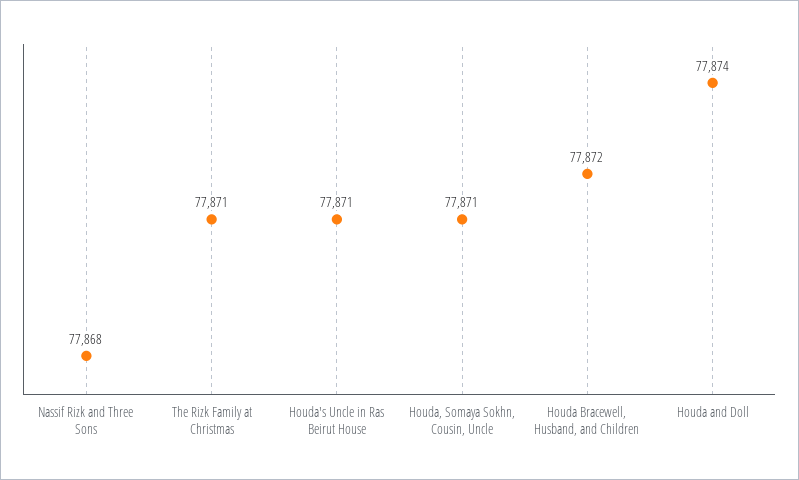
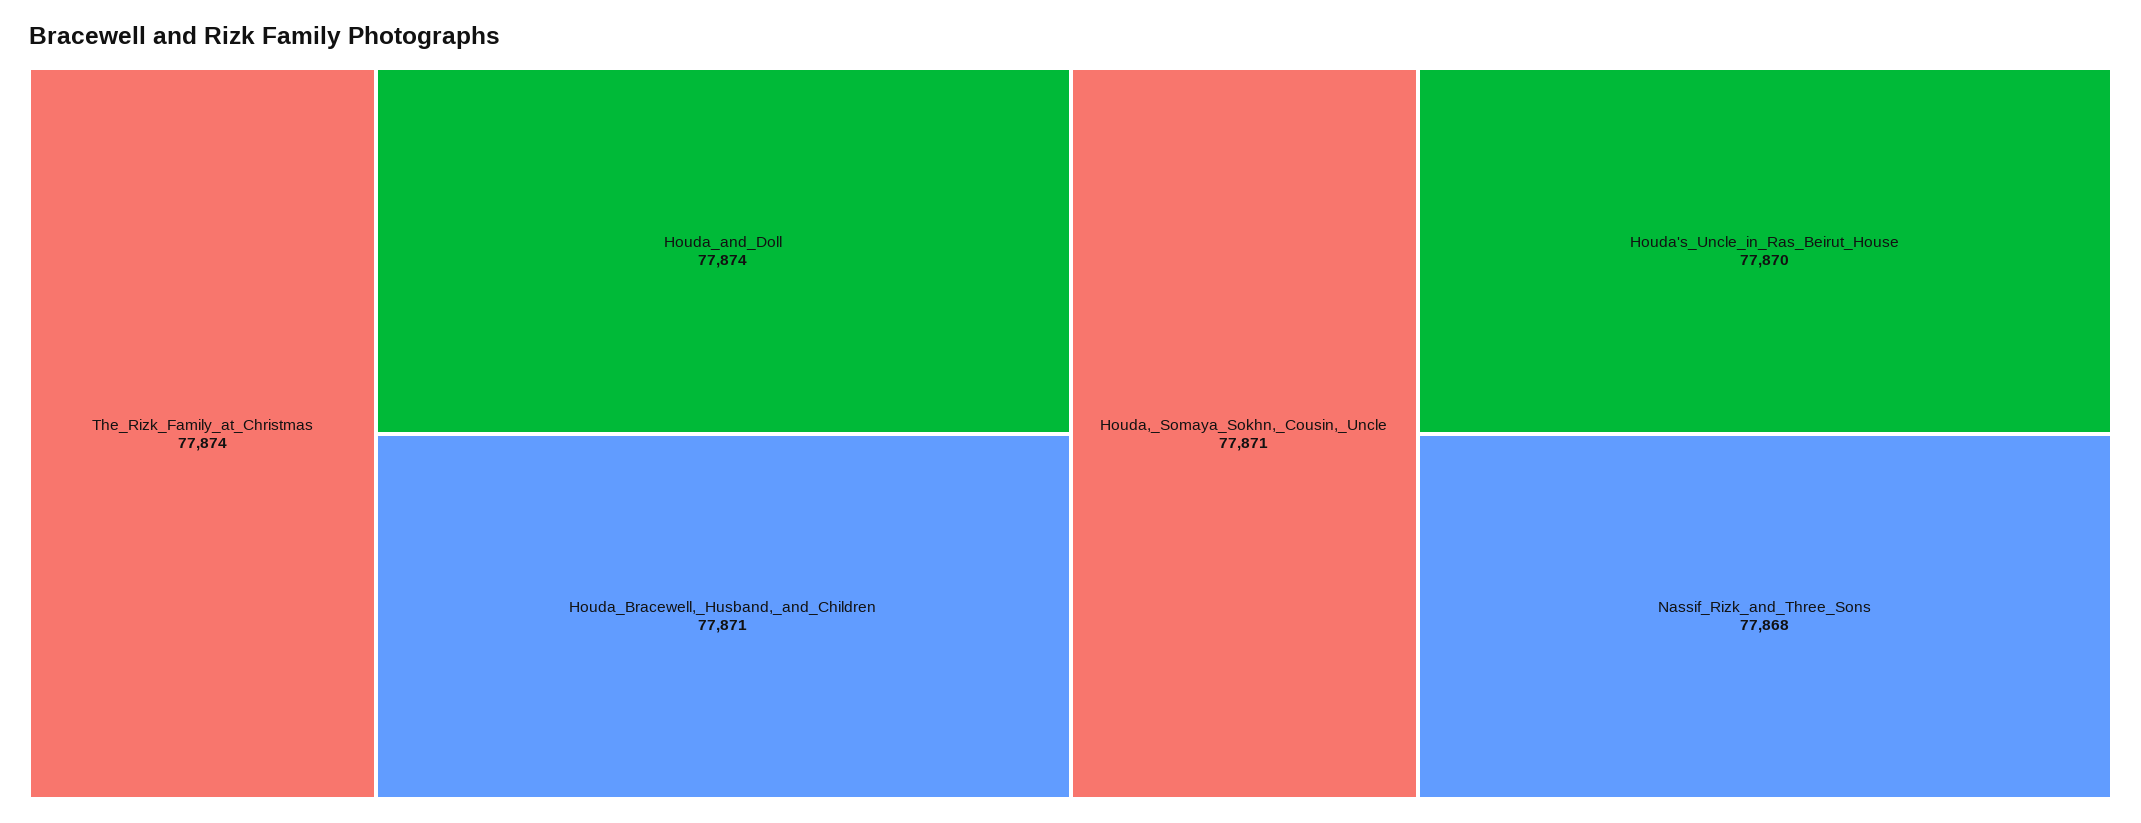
The Rizk Family at Christmas: 77871 -> 77874
Houda's Uncle in Ras Beirut House: 77871 -> 77870
Houda Bracewell, Husband, and Children: 77872 -> 77871

